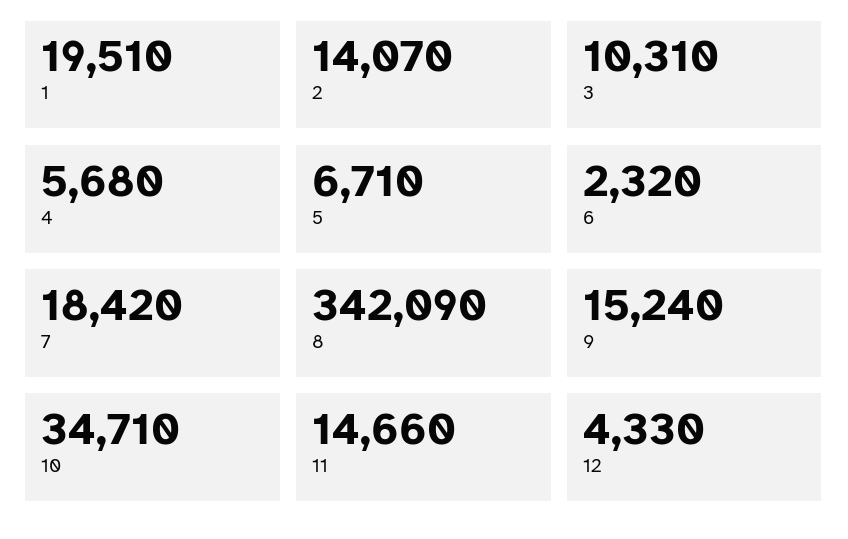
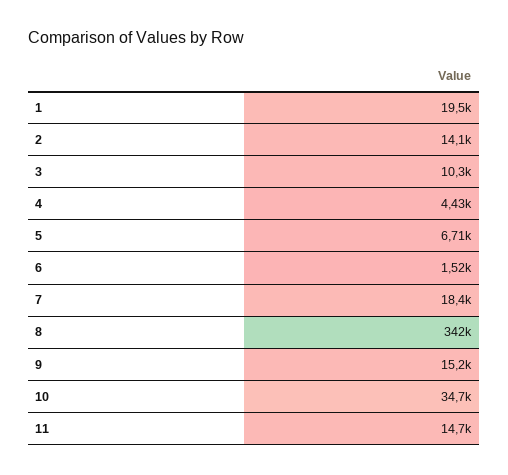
4: 5680 -> 4430
6: 2320 -> 1520
12: 4330 -> none

